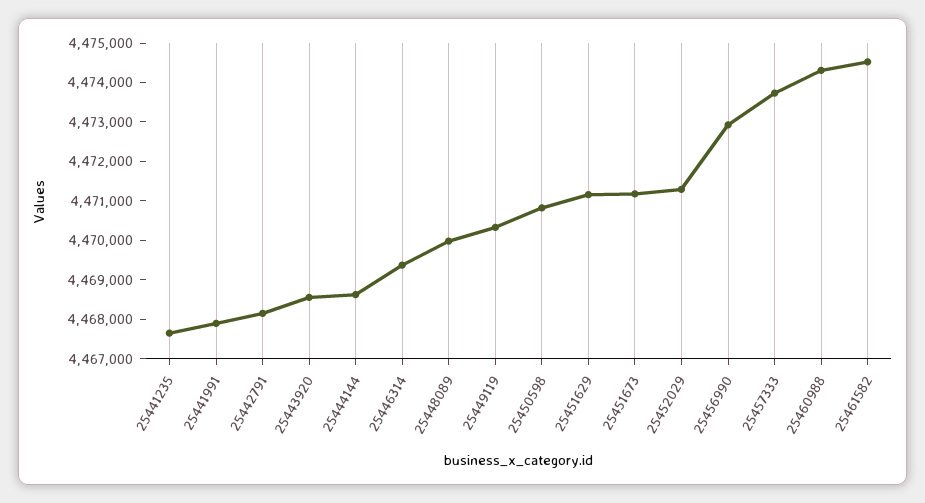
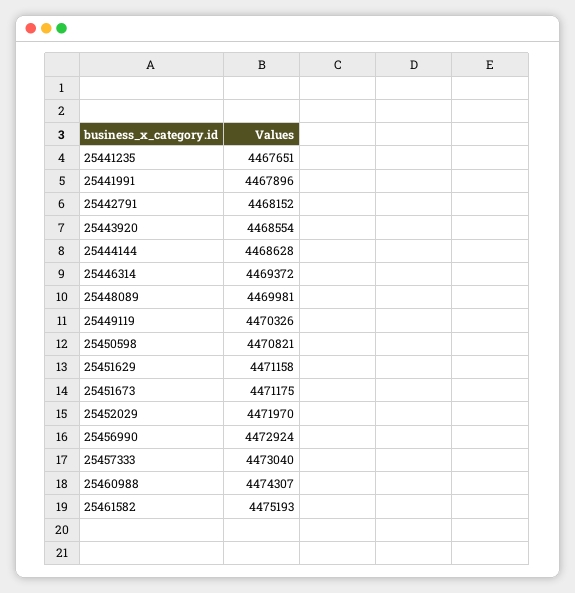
25452029: 4471250 -> 4471970
25457333: 4473750 -> 4473040
25461582: 4474500 -> 4475193

